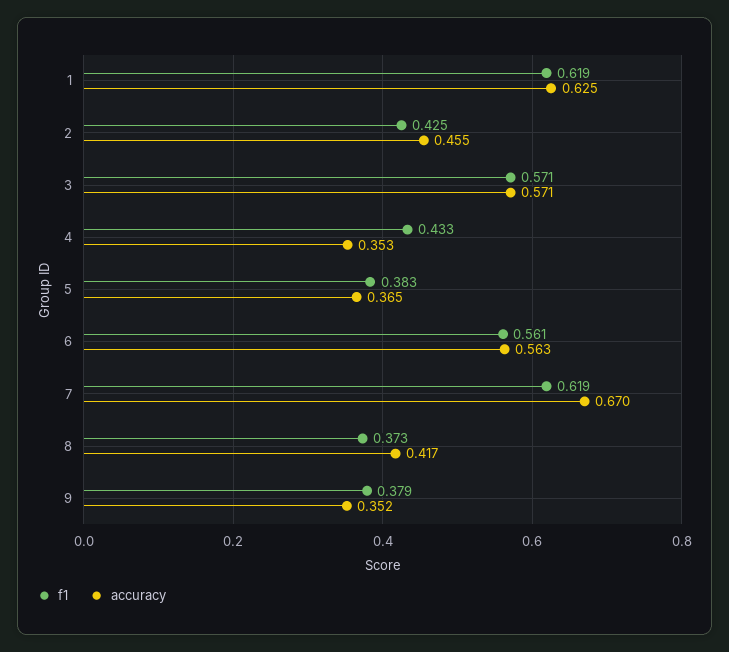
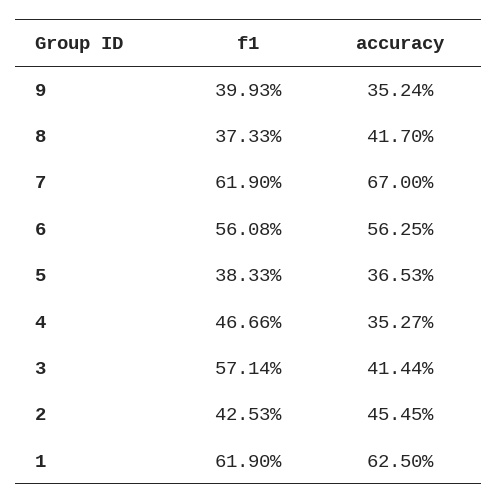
accuracy, 3: 0.571 -> 0.4144
f1, 4: 0.433 -> 0.4666
f1, 9: 0.379 -> 0.3993

